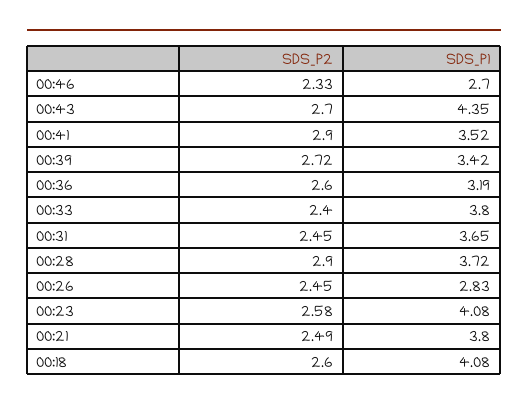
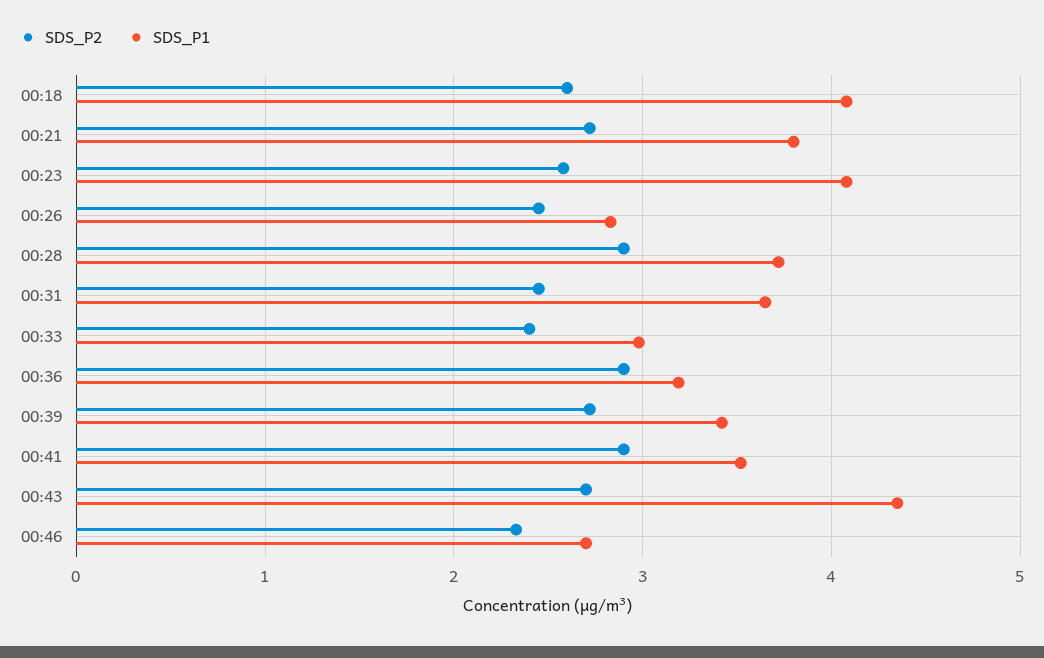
SDS_P2, 00:36: 2.6 -> 2.9
SDS_P1, 00:33: 3.8 -> 3
SDS_P2, 00:21: 2.49 -> 2.7

